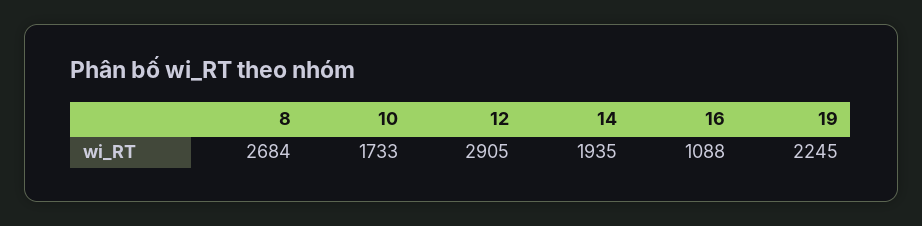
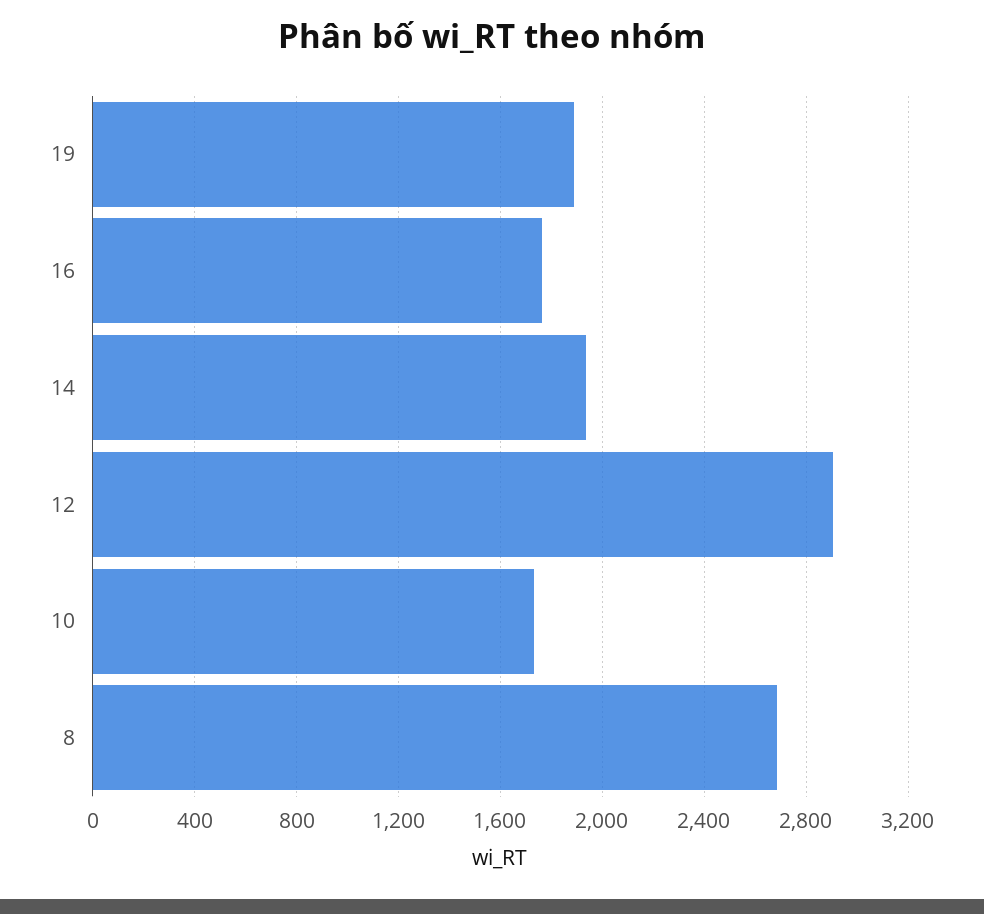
16: 1088 -> 1750
19: 2245 -> 1900

